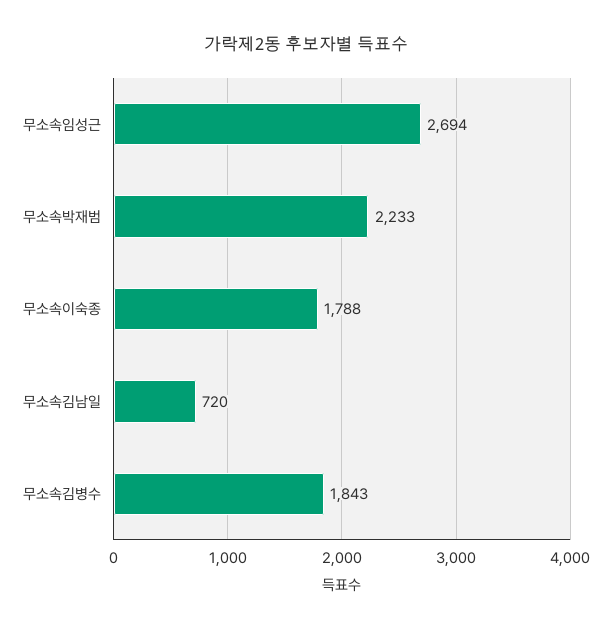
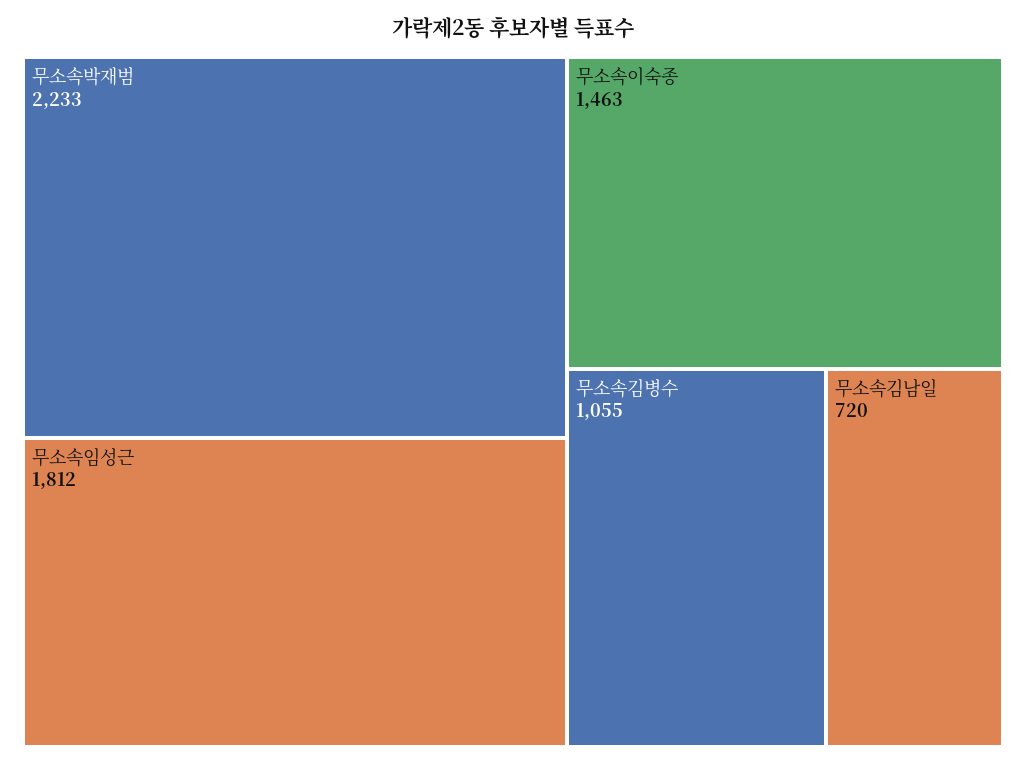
무소속임성근: 2694 -> 1812
무소속이숙종: 1788 -> 1463
무소속김병수: 1843 -> 1055

